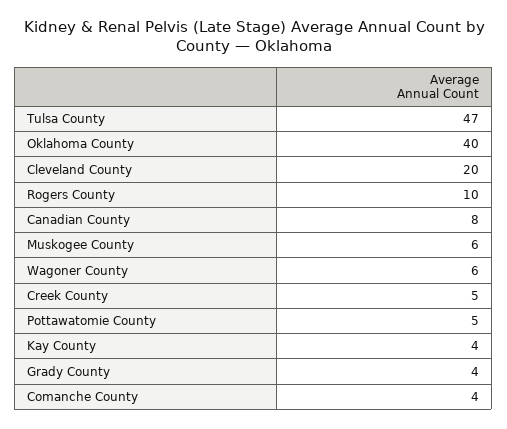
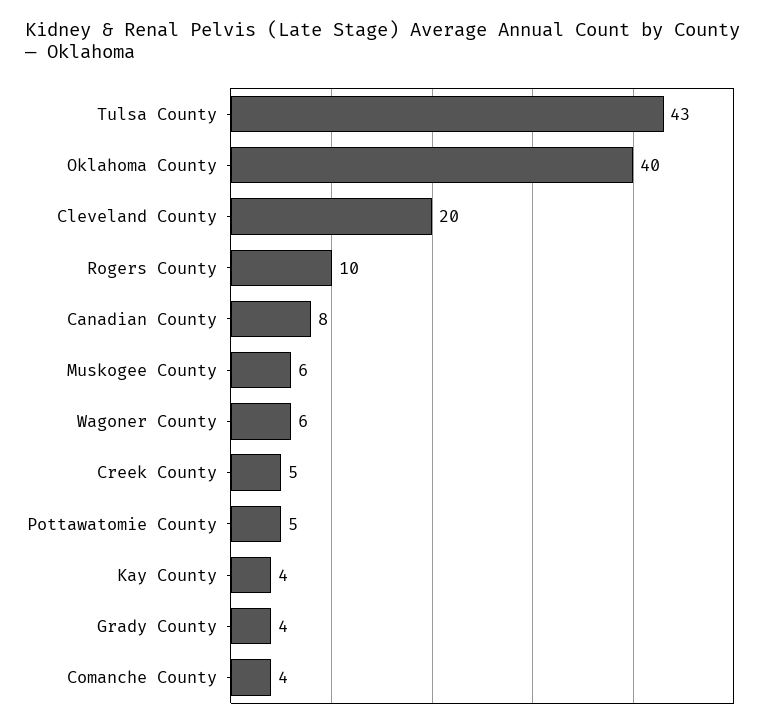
Tulsa County: 47 -> 43

